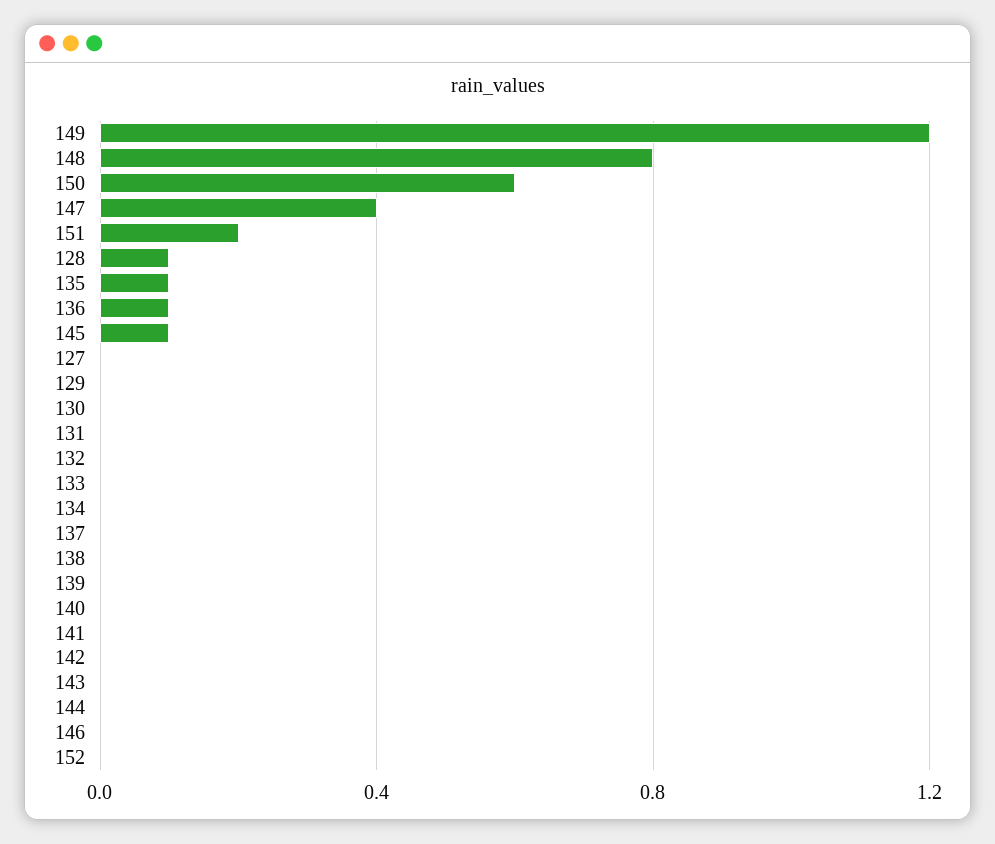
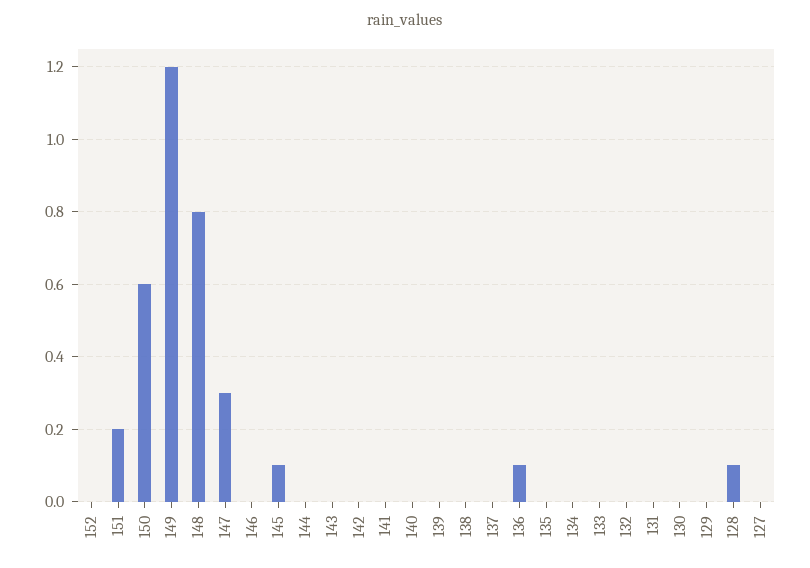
147: 0.4 -> 0.3
135: 0.1 -> 0

